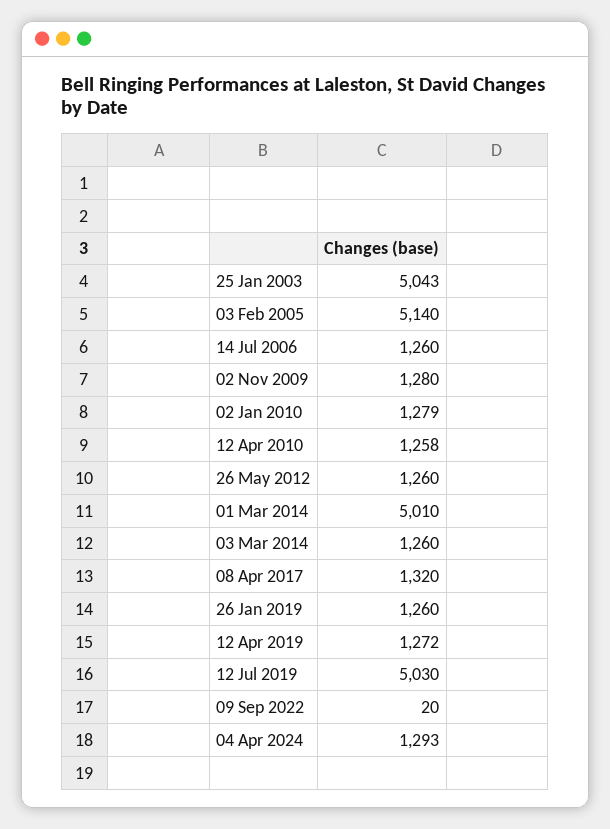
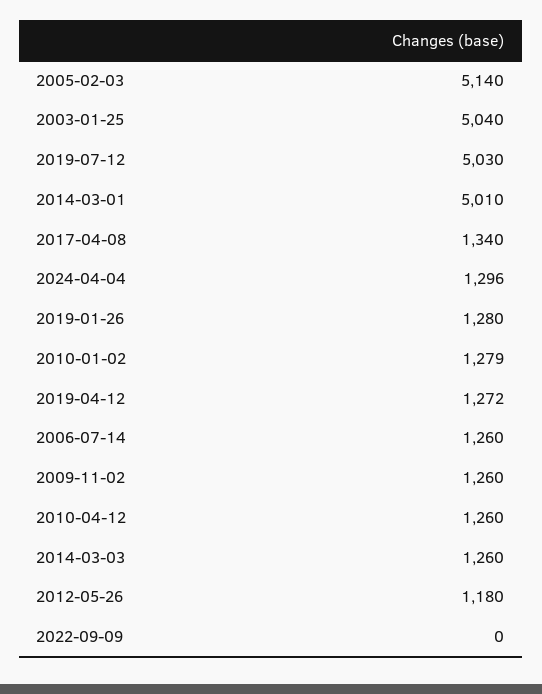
25 Jan 2003: 5043 -> 5040
02 Nov 2009: 1280 -> 1260
12 Apr 2010: 1258 -> 1260
26 May 2012: 1260 -> 1180
08 Apr 2017: 1320 -> 1340
26 Jan 2019: 1260 -> 1280
09 Sep 2022: 20 -> 0
04 Apr 2024: 1293 -> 1296

